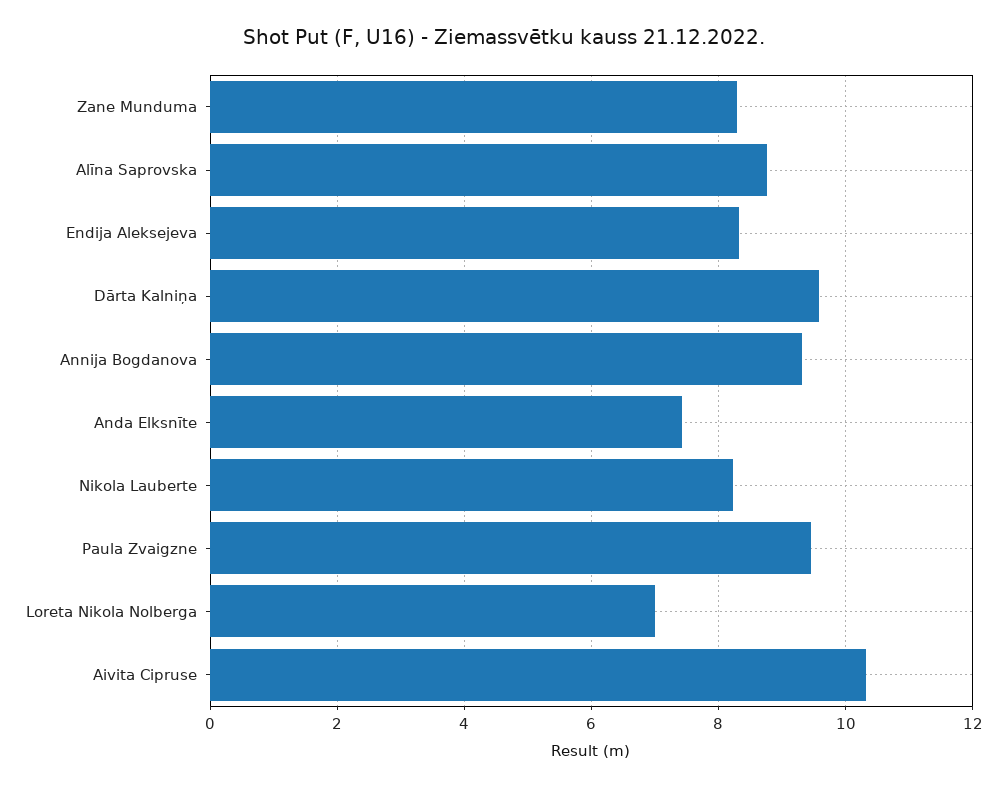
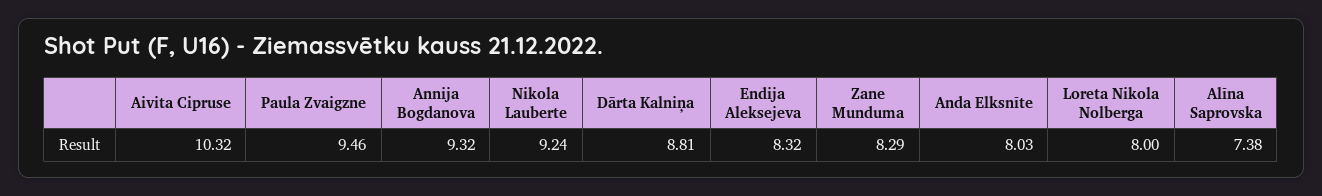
Alīna Saprovska: 8.8 -> 7.38
Dārta Kalniņa: 9.6 -> 8.81
Anda Elksnīte: 7.4 -> 8.03
Nikola Lauberte: 8.2 -> 9.24
Loreta Nikola Nolberga: 7 -> 8

